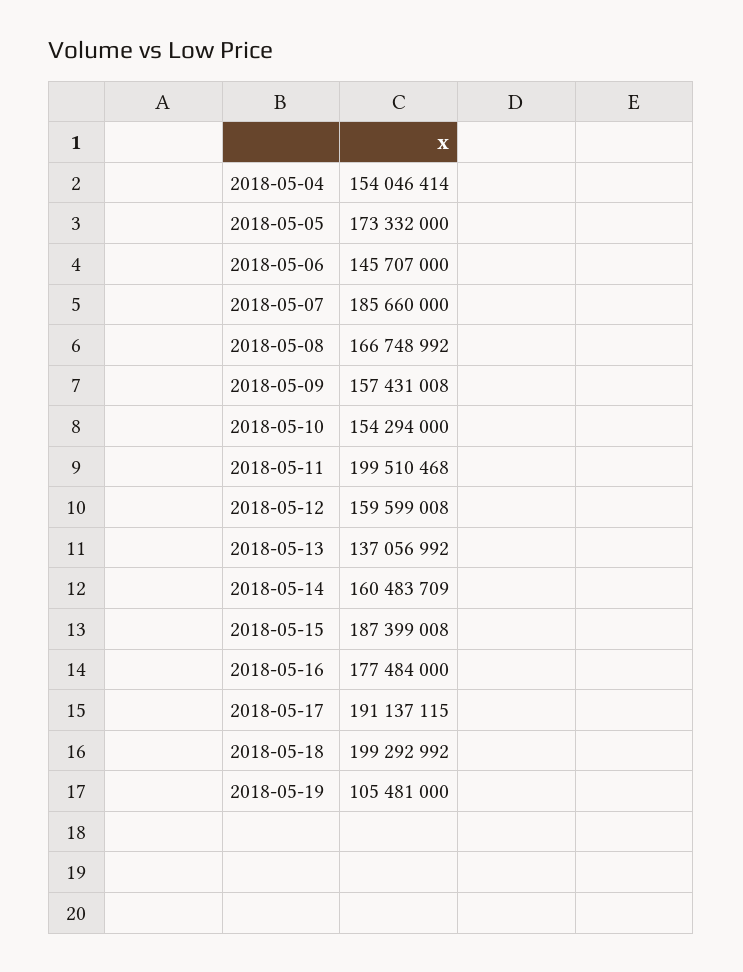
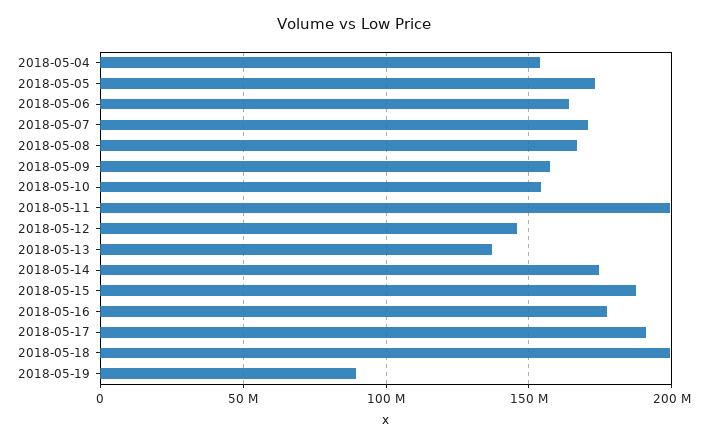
2018-05-06: 145707000 -> 165000000
2018-05-07: 185660000 -> 170000000
2018-05-12: 159599008 -> 145000000
2018-05-14: 160483709 -> 175000000
2018-05-19: 105481000 -> 90000000

